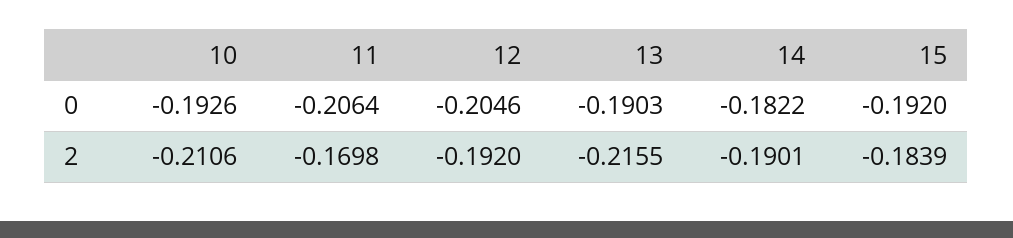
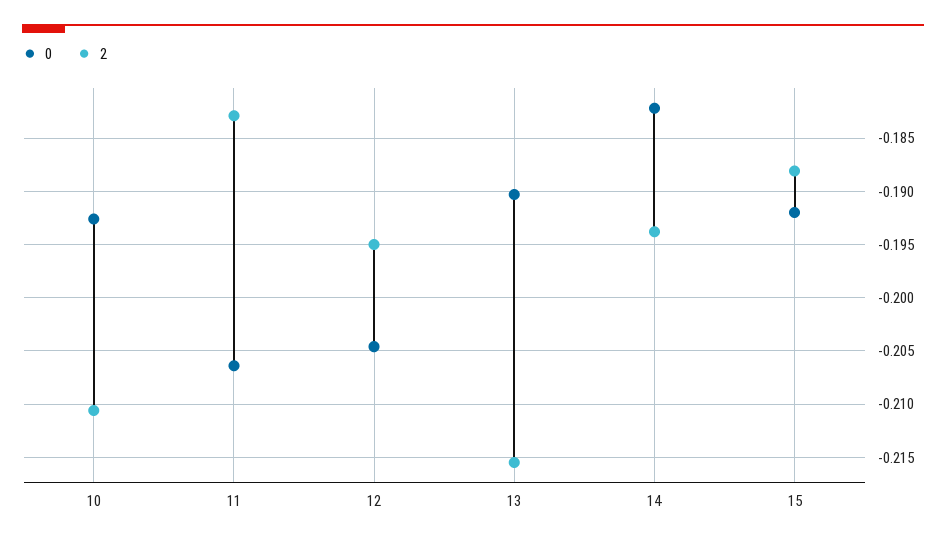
2, 11: -0.1698 -> -0.183
2, 12: -0.192 -> -0.195
2, 14: -0.1901 -> -0.194
2, 15: -0.1839 -> -0.188

